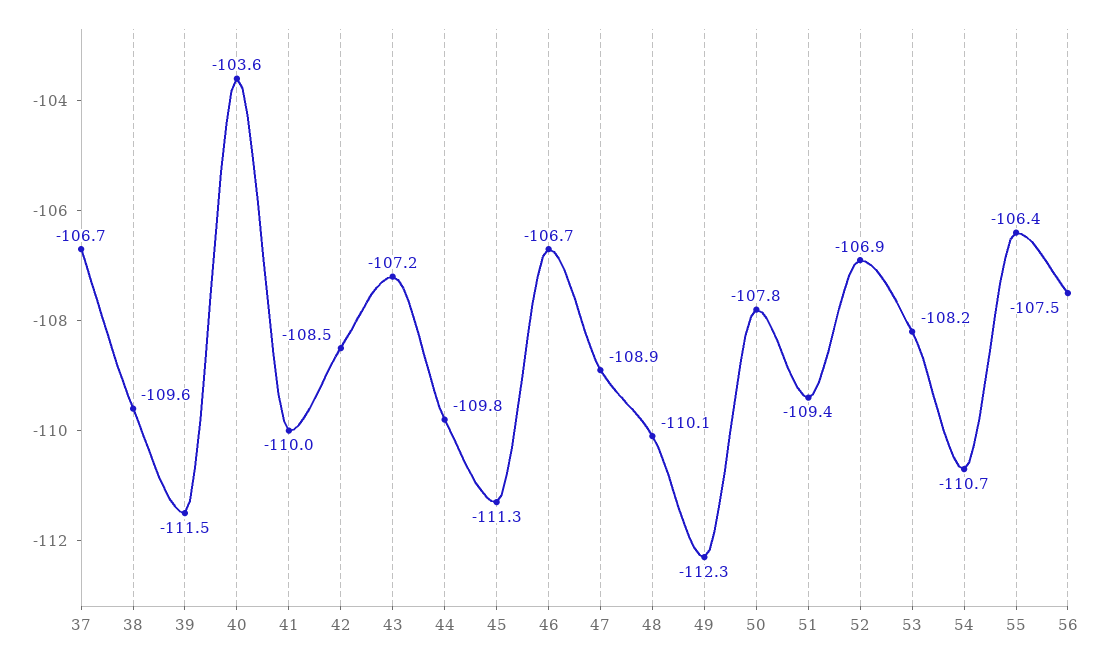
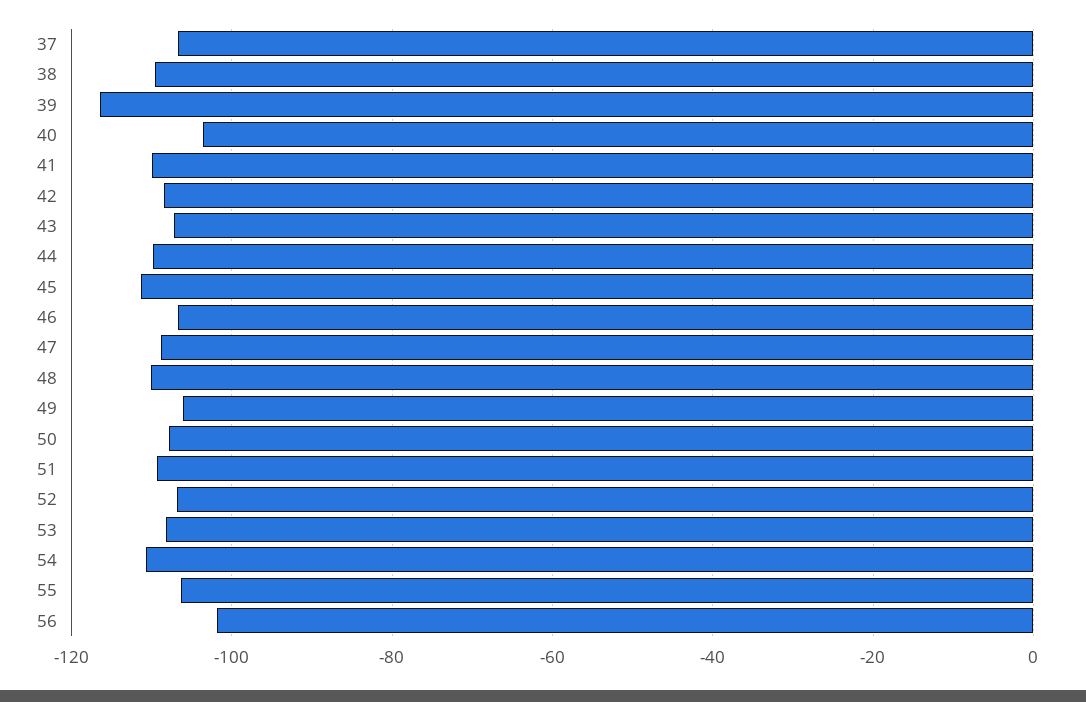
39: -111.5 -> -116
49: -112.3 -> -106
56: -107.5 -> -102

